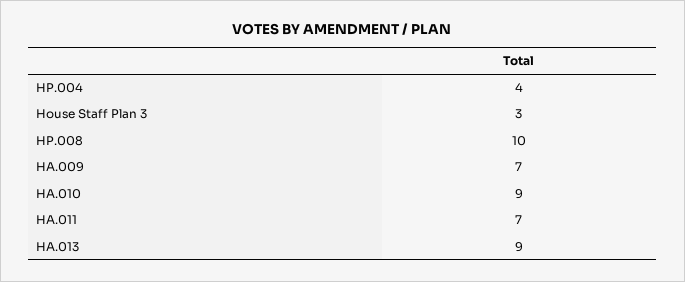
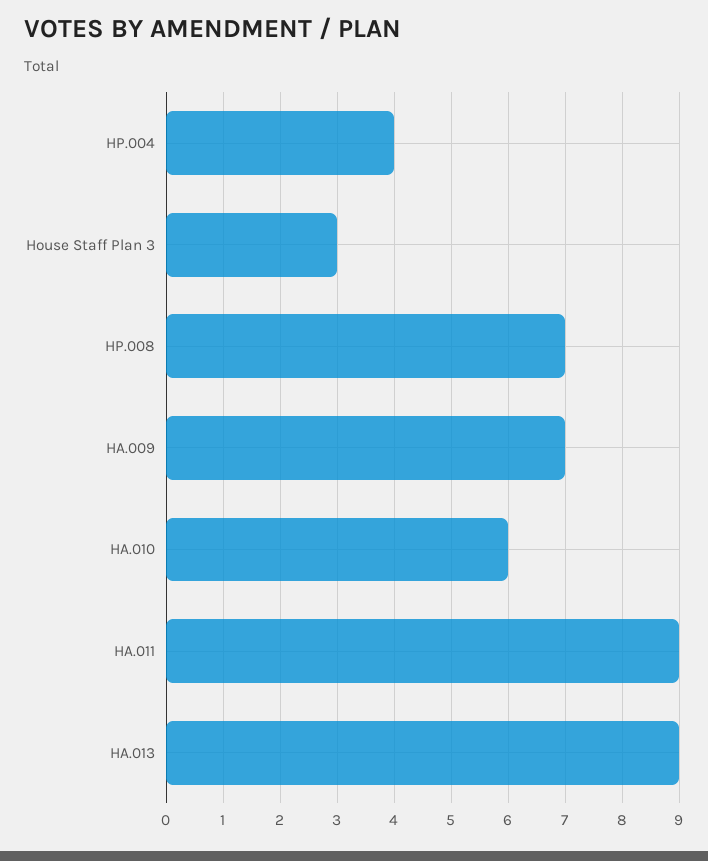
HP.008: 10 -> 7
HA.010: 9 -> 6
HA.011: 7 -> 9

